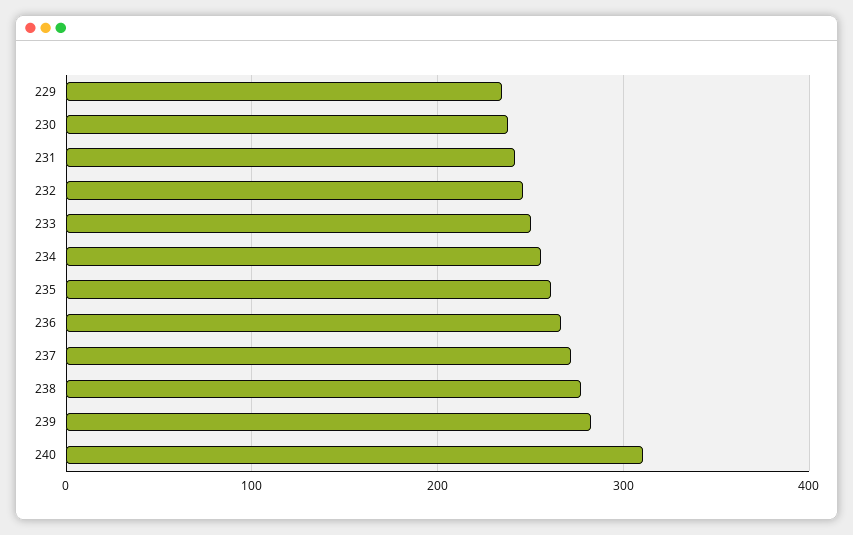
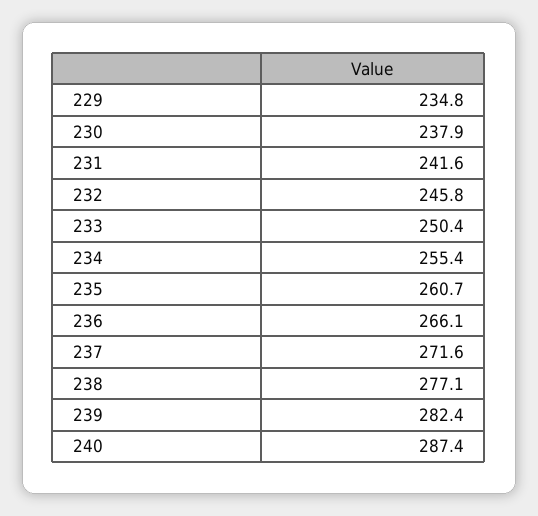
240: 310 -> 287.4

